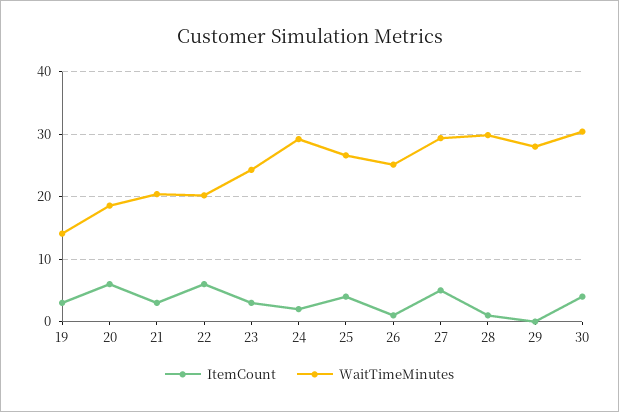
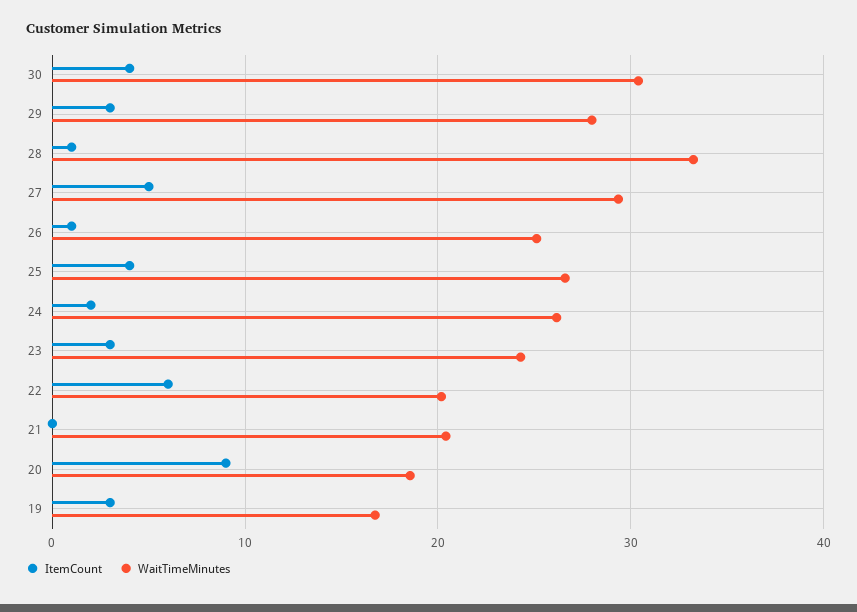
WaitTimeMinutes, 19: 14 -> 17
ItemCount, 20: 6 -> 9
ItemCount, 21: 3 -> 0
WaitTimeMinutes, 24: 29 -> 26
WaitTimeMinutes, 28: 30 -> 33
ItemCount, 29: 0 -> 3

